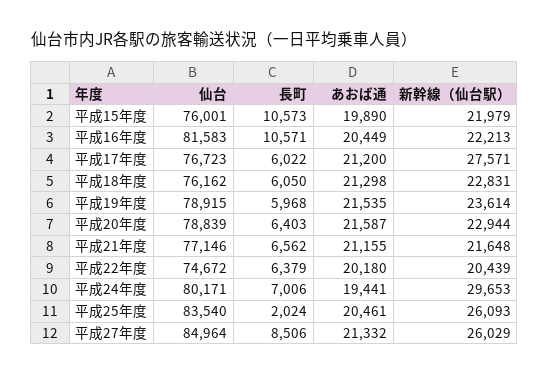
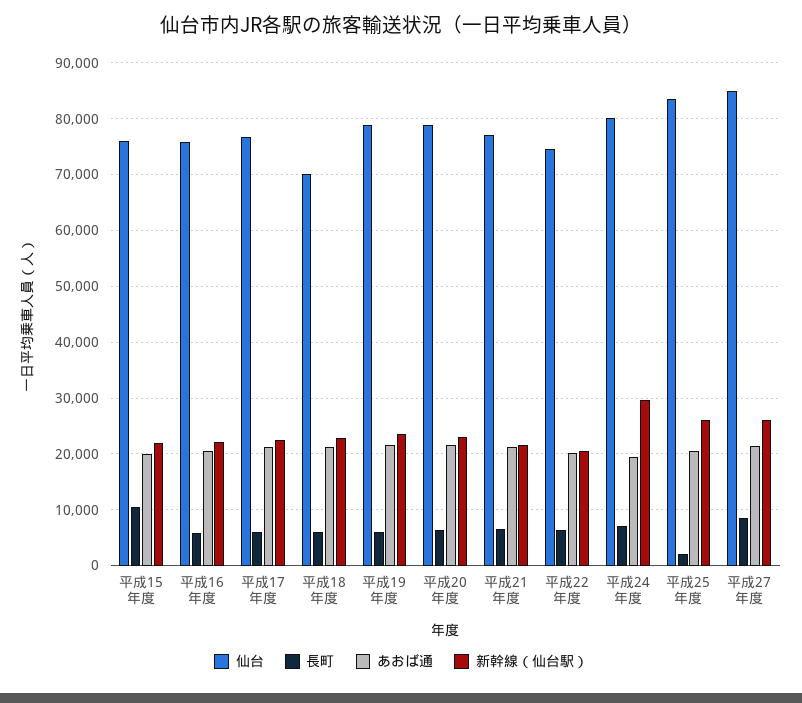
仙台, 平成16年度: 81583 -> 76000
長町, 平成16年度: 10571 -> 6000
新幹線（仙台駅）, 平成17年度: 27571 -> 22000
仙台, 平成18年度: 76162 -> 70000

